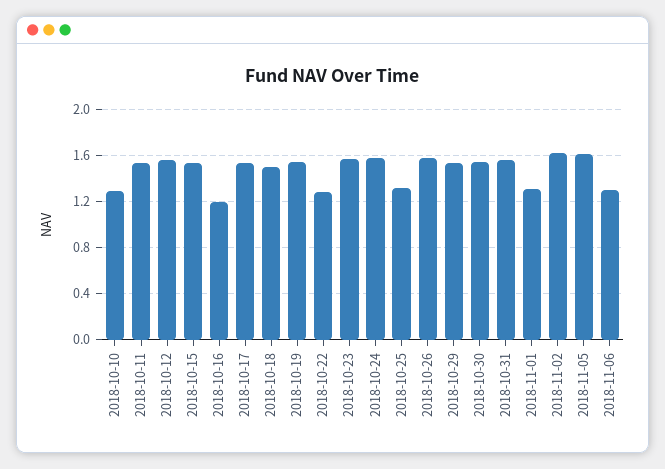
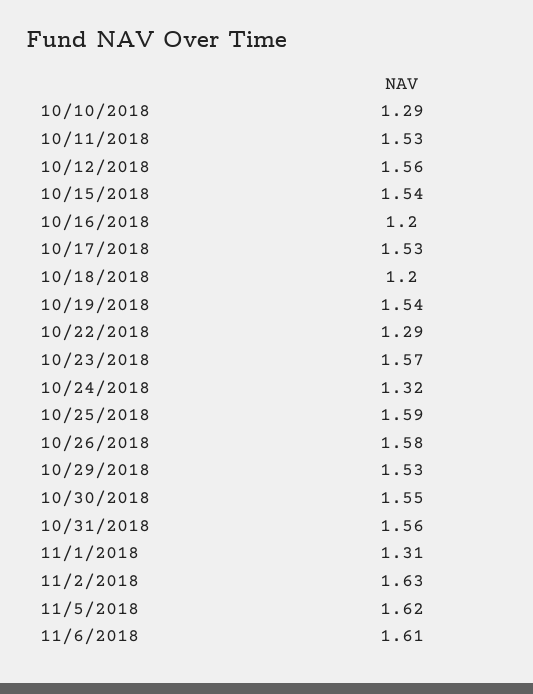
2018-10-18: 1.5 -> 1.2
2018-10-24: 1.6 -> 1.32
2018-10-25: 1.3 -> 1.59
2018-11-06: 1.3 -> 1.61

